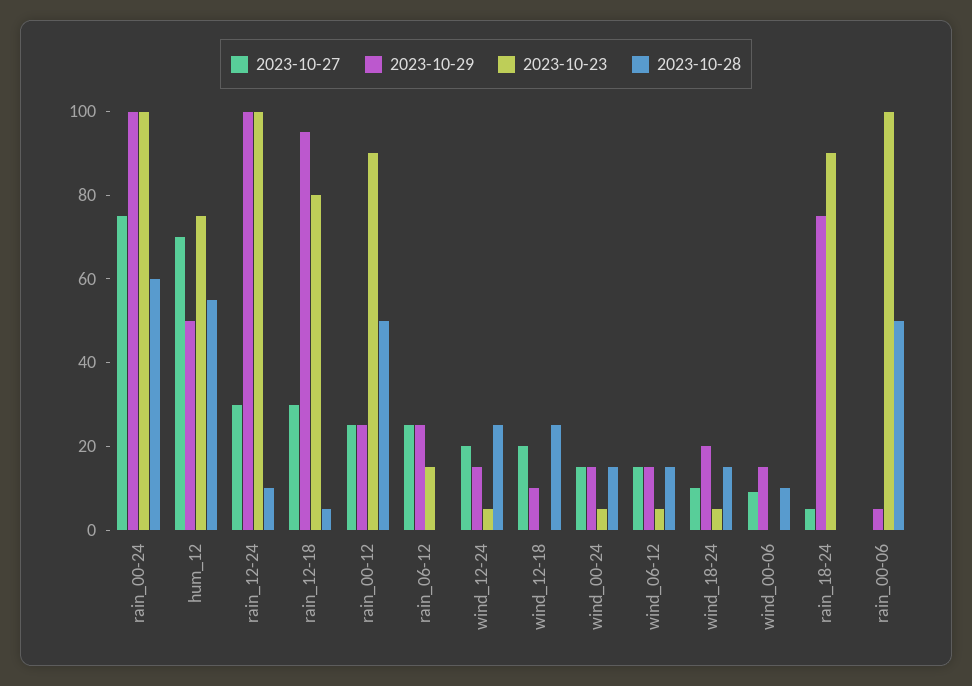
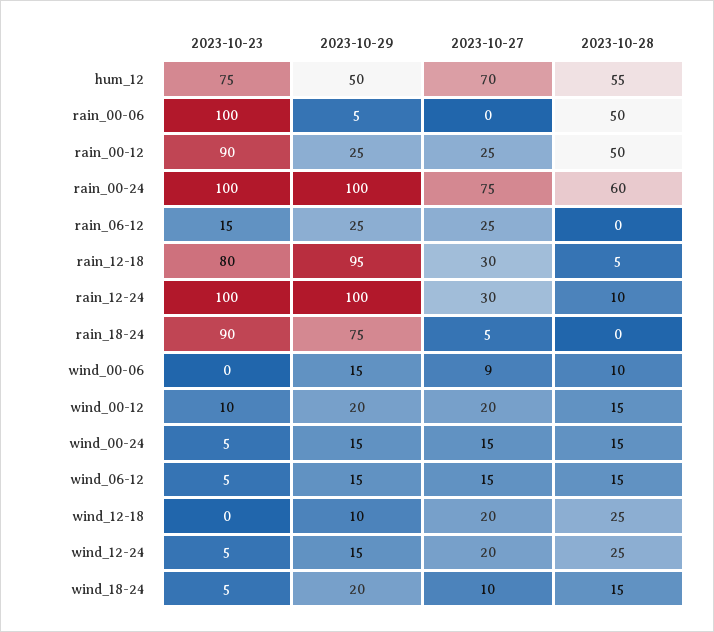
2023-10-23, wind_00-12: none -> 10
2023-10-29, wind_00-12: none -> 20
2023-10-27, wind_00-12: none -> 20
2023-10-28, wind_00-12: none -> 15

